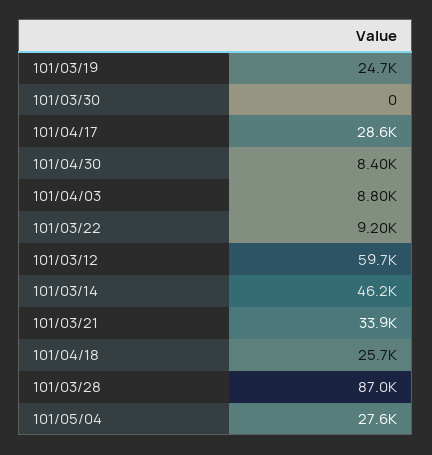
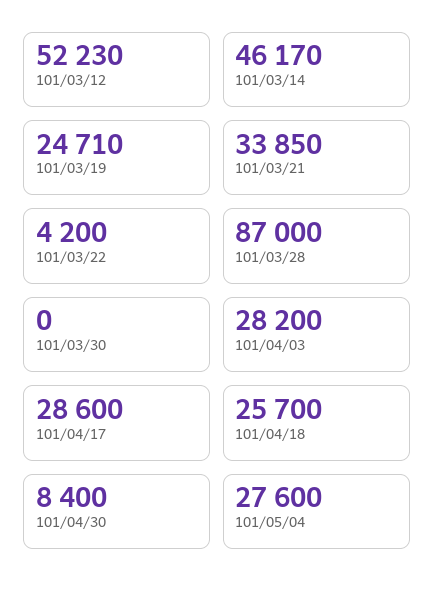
101/04/03: 8800 -> 28200
101/03/22: 9200 -> 4200
101/03/12: 59700 -> 52230

